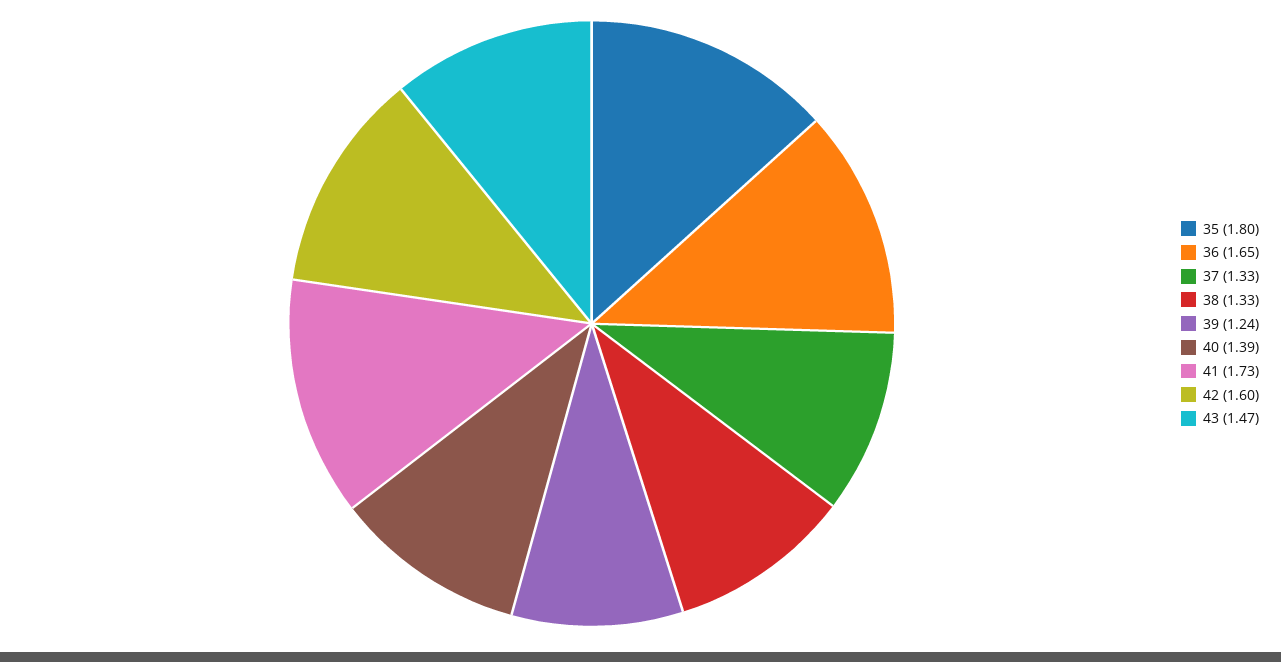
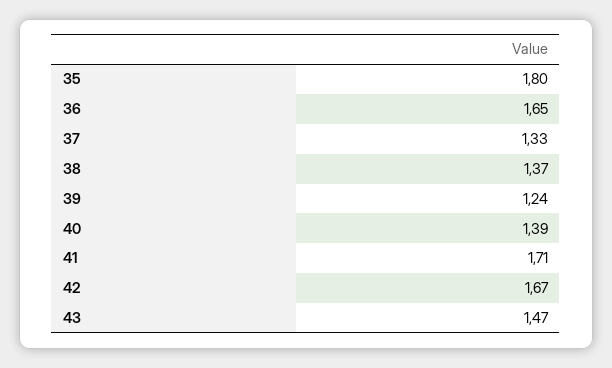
38: 1.33 -> 1.37
41: 1.73 -> 1.71
42: 1.6 -> 1.67

